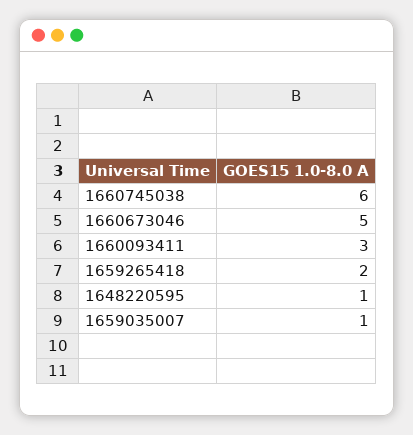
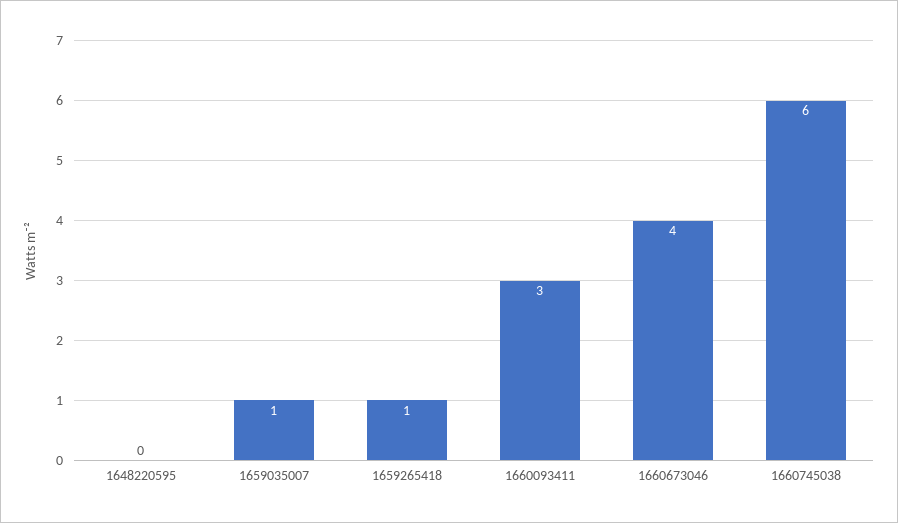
1660673046: 5 -> 4
1659265418: 2 -> 1
1648220595: 1 -> 0

